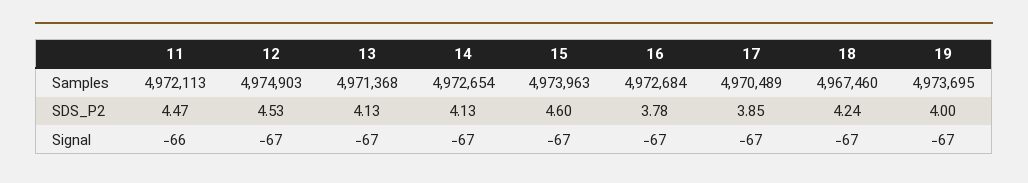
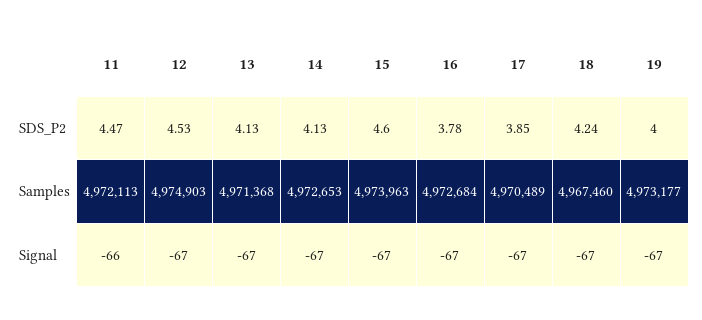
14, Samples: 4972654 -> 4972653
19, Samples: 4973695 -> 4973177

